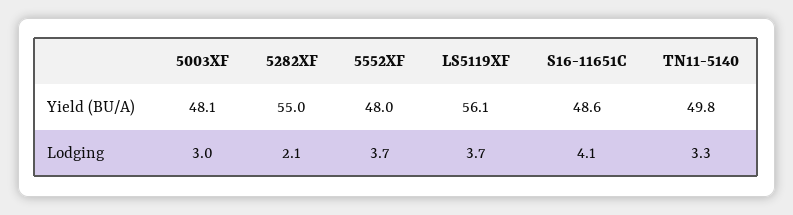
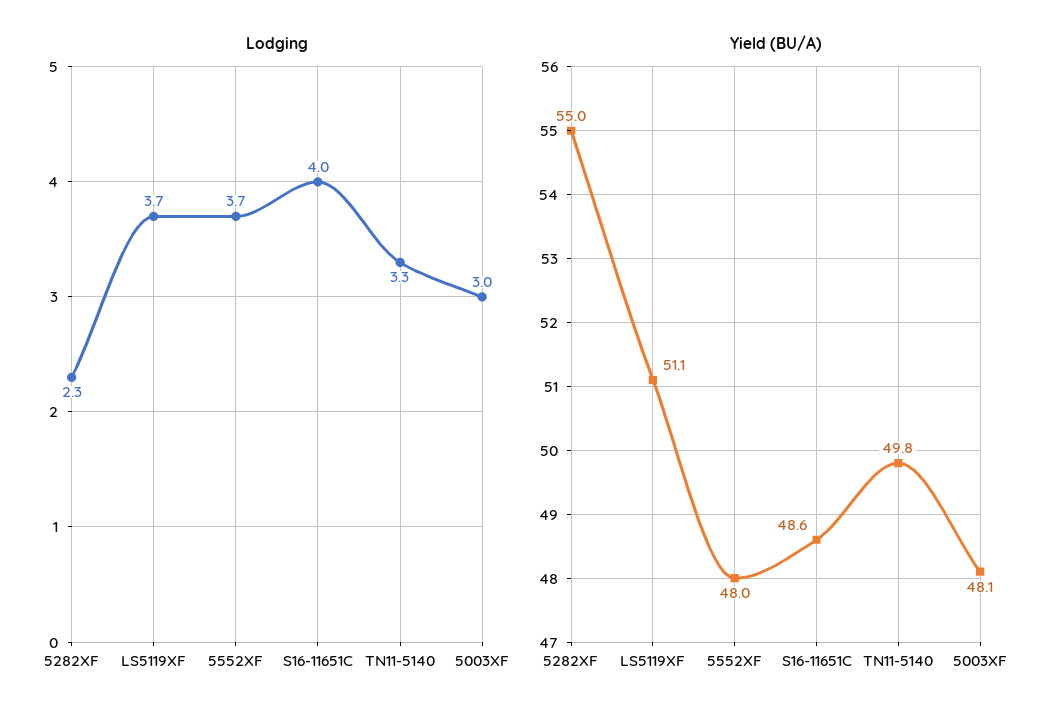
Yield (BU/A), LS5119XF: 56.1 -> 51.1
Lodging, 5282XF: 2.1 -> 2.3
Lodging, S16-11651C: 4.1 -> 4

